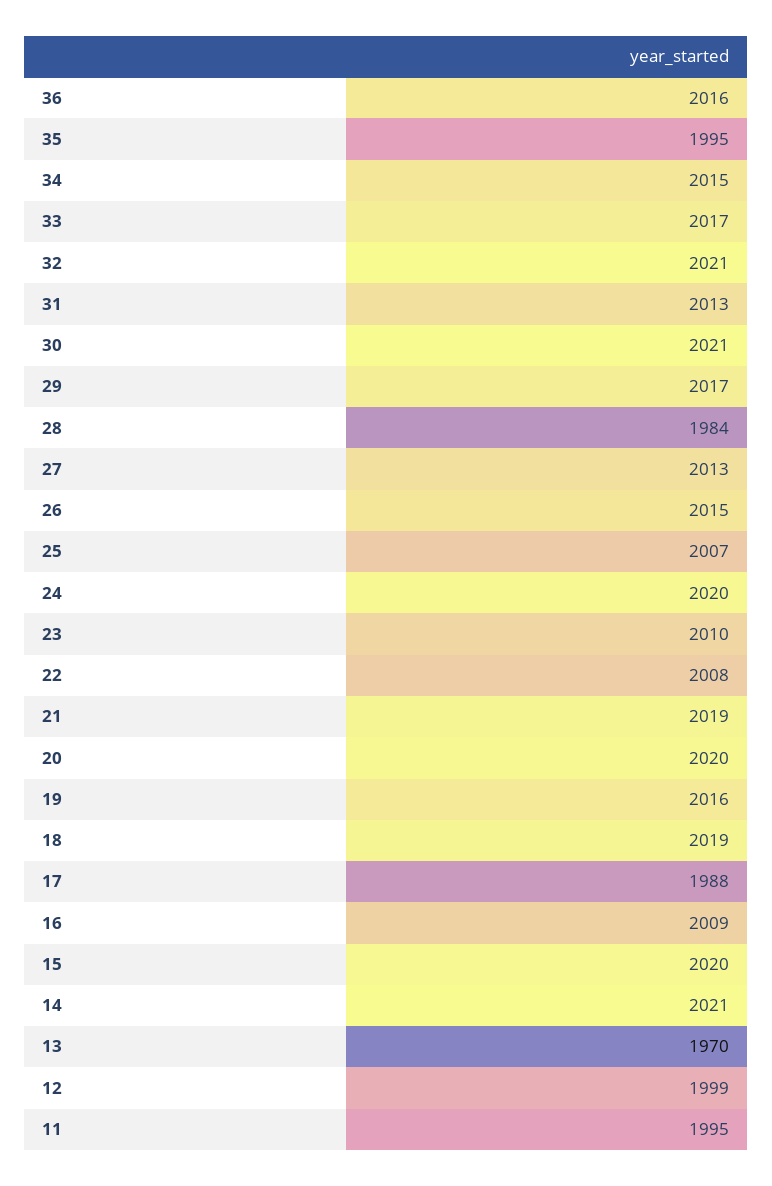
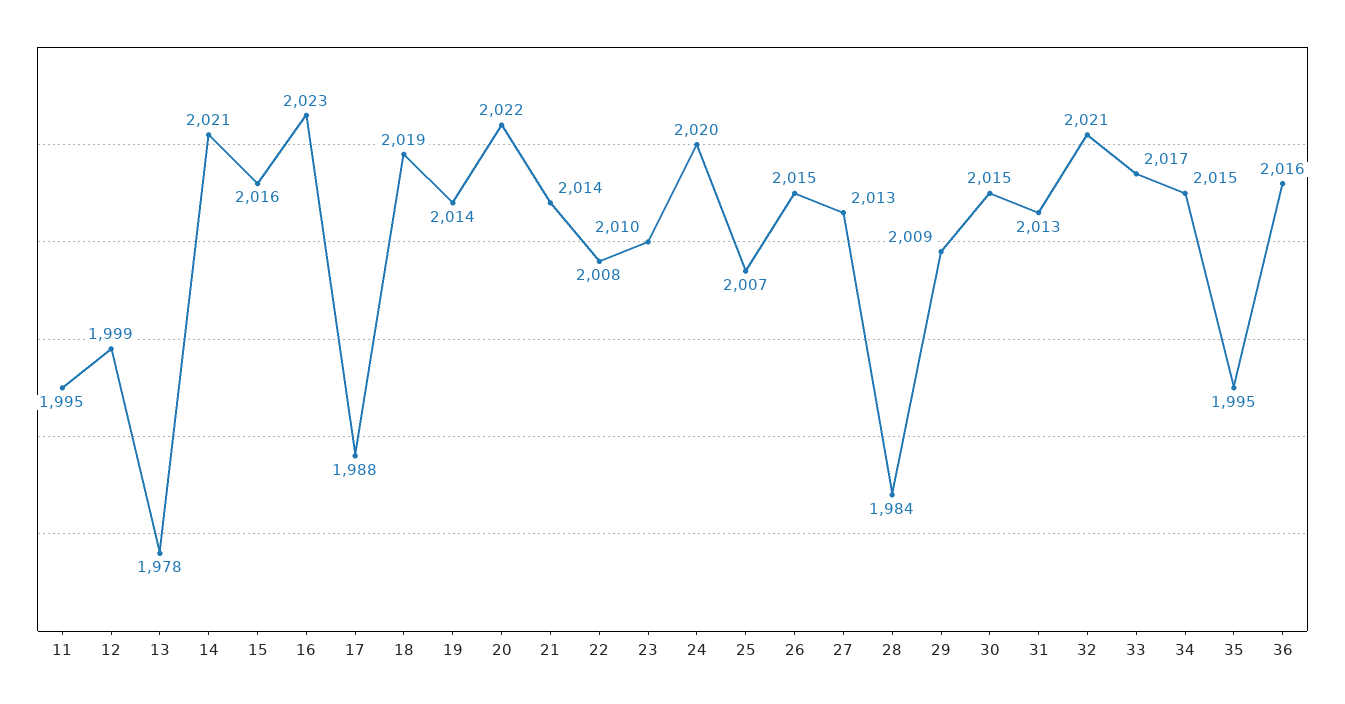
30: 2021 -> 2015
29: 2017 -> 2009
21: 2019 -> 2014
20: 2020 -> 2022
19: 2016 -> 2014
16: 2009 -> 2023
15: 2020 -> 2016
13: 1970 -> 1978

